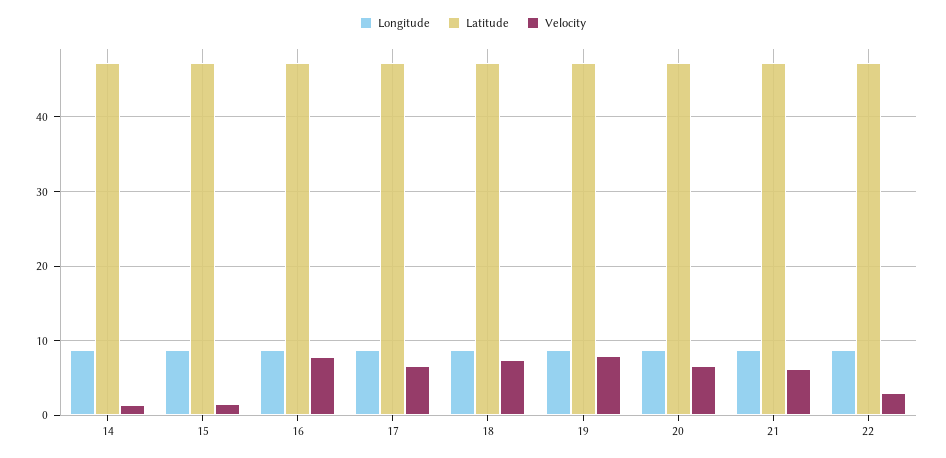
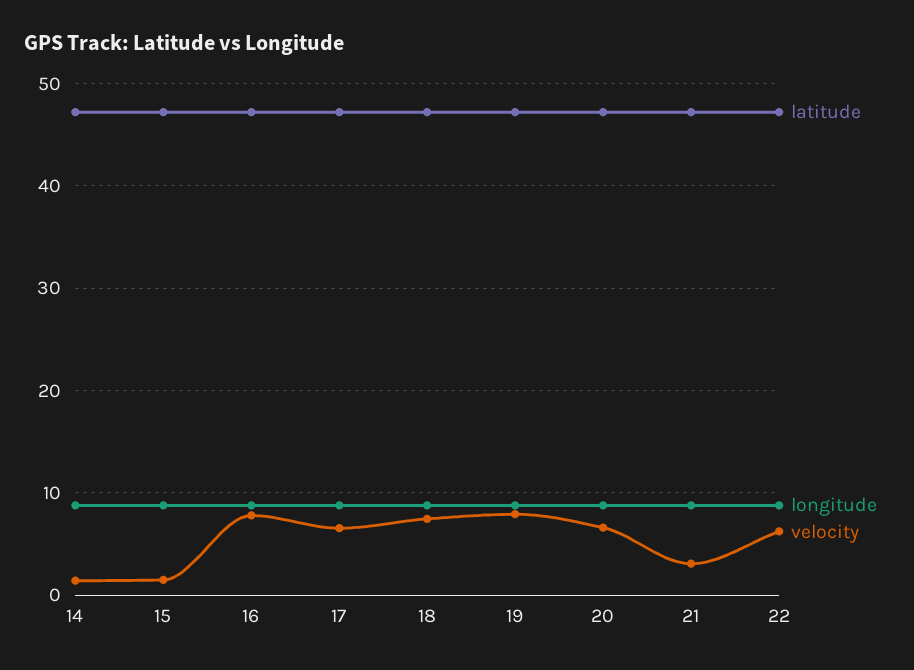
Velocity, 21: 6 -> 3
Velocity, 22: 3 -> 6

